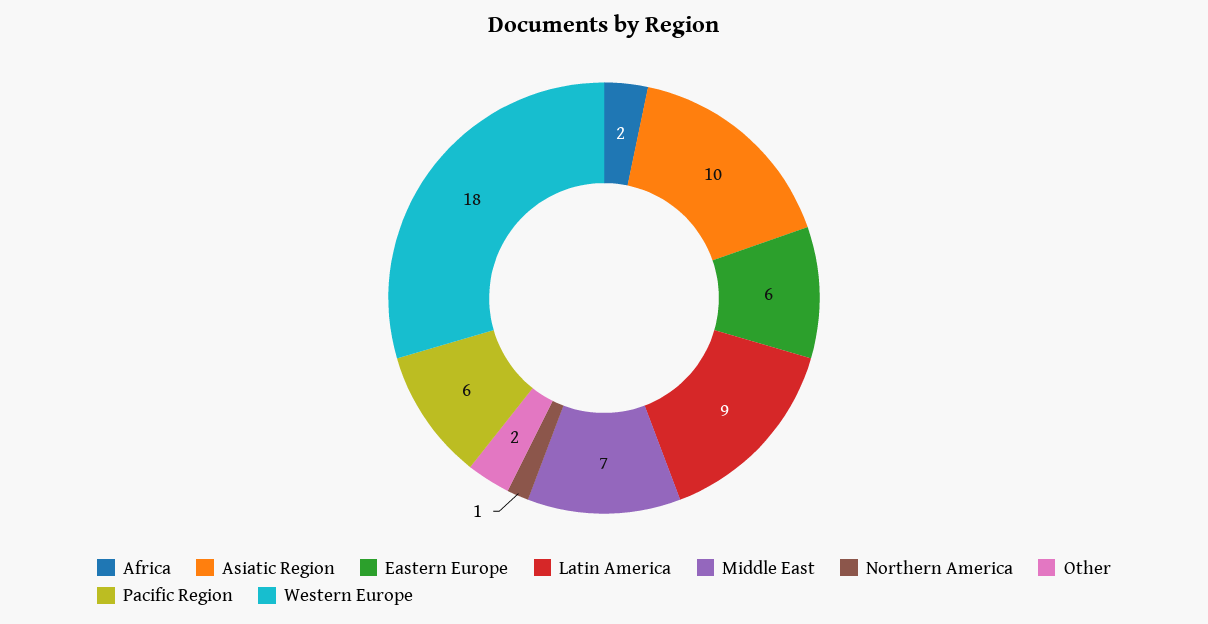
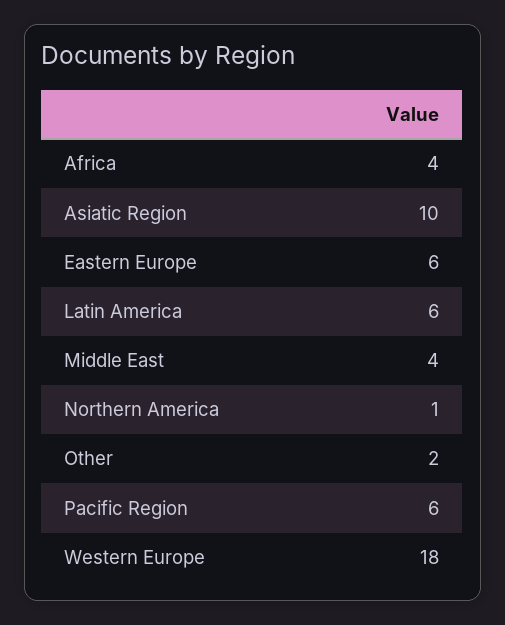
Africa: 2 -> 4
Latin America: 9 -> 6
Middle East: 7 -> 4

